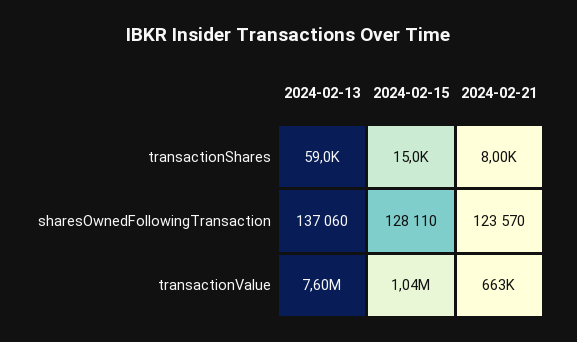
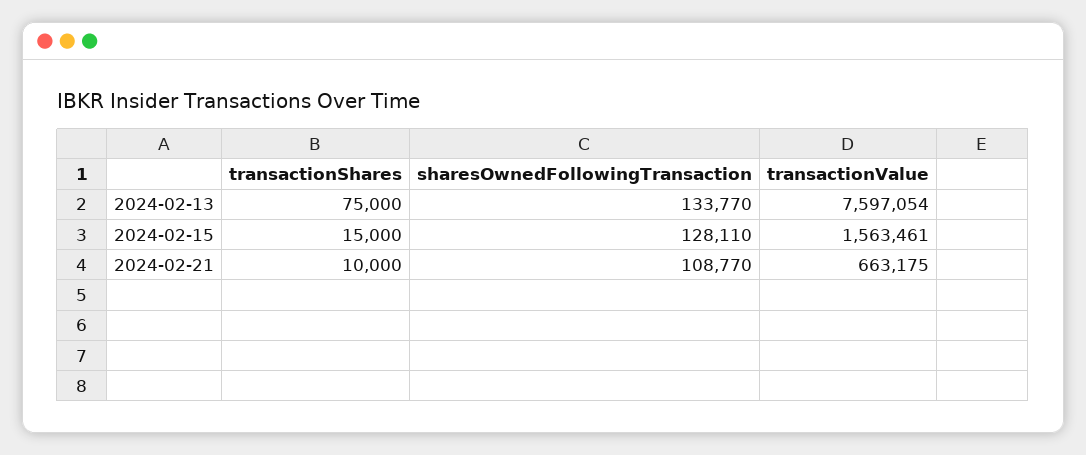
2024-02-13, transactionShares: 59000 -> 75000
2024-02-21, transactionShares: 8000 -> 10000
2024-02-13, sharesOwnedFollowingTransaction: 137060 -> 133770
2024-02-21, sharesOwnedFollowingTransaction: 123570 -> 108770
2024-02-15, transactionValue: 1040000 -> 1563461

